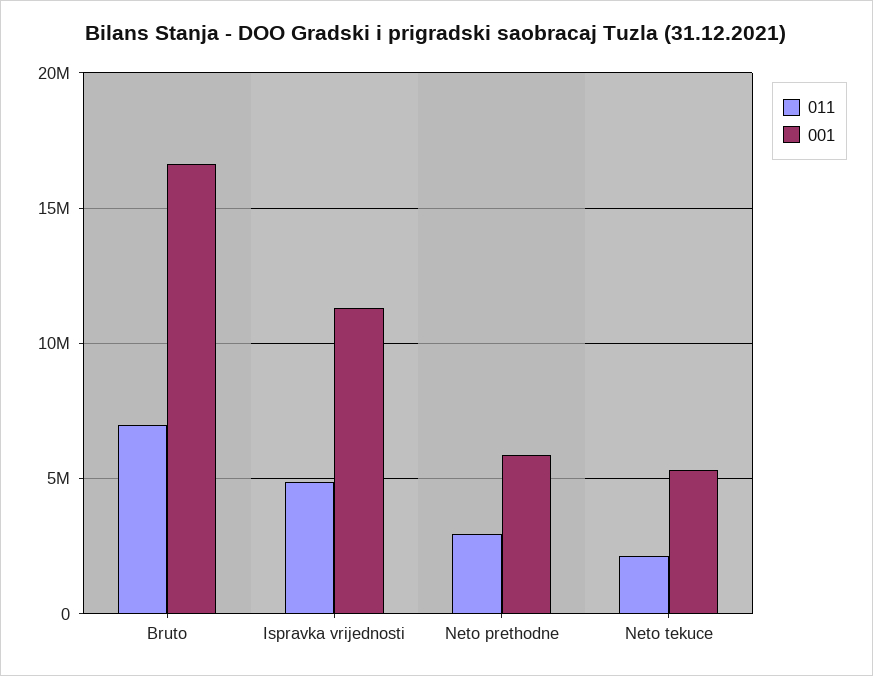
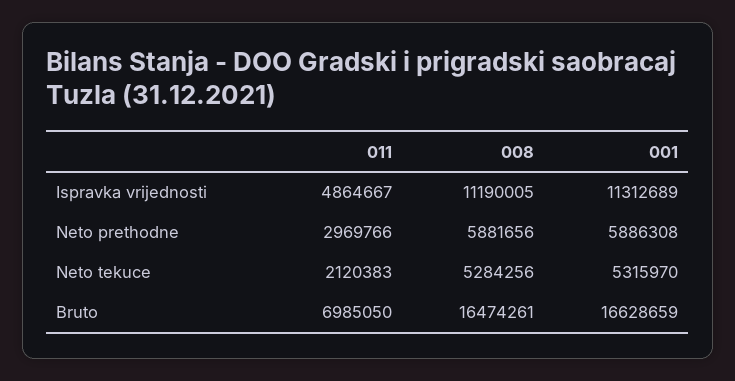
008, Ispravka vrijednosti: none -> 11190005
008, Neto prethodne: none -> 5881656
008, Neto tekuce: none -> 5284256
008, Bruto: none -> 16474261

